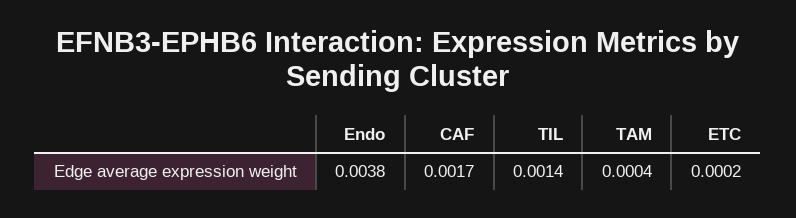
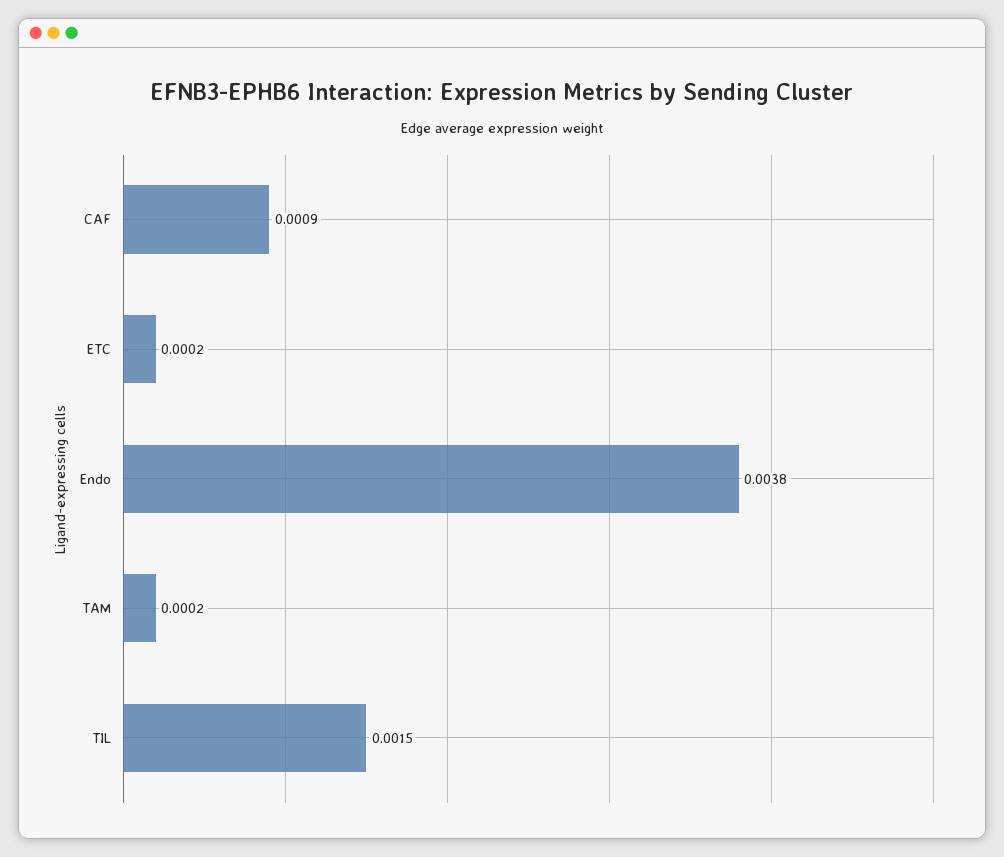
CAF: 0.0017 -> 0.0009
TIL: 0.0014 -> 0.0015
TAM: 0.0004 -> 0.0002

